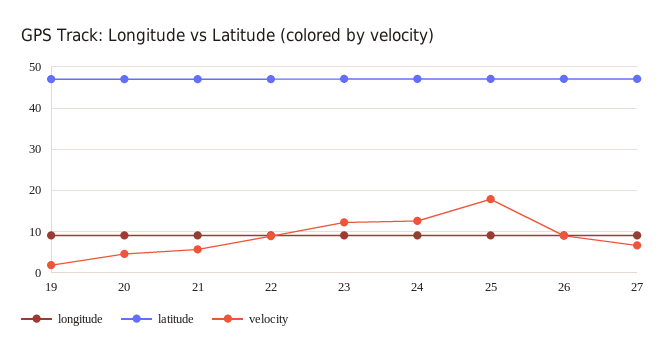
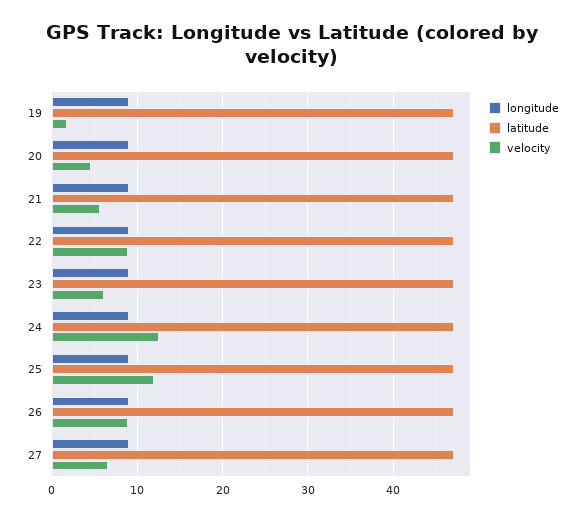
velocity, 23: 12 -> 6
velocity, 25: 18 -> 12

